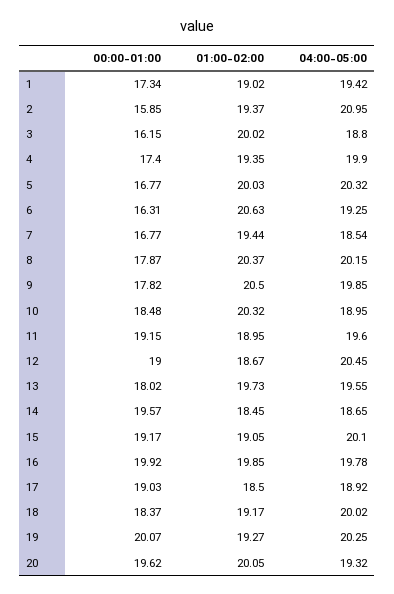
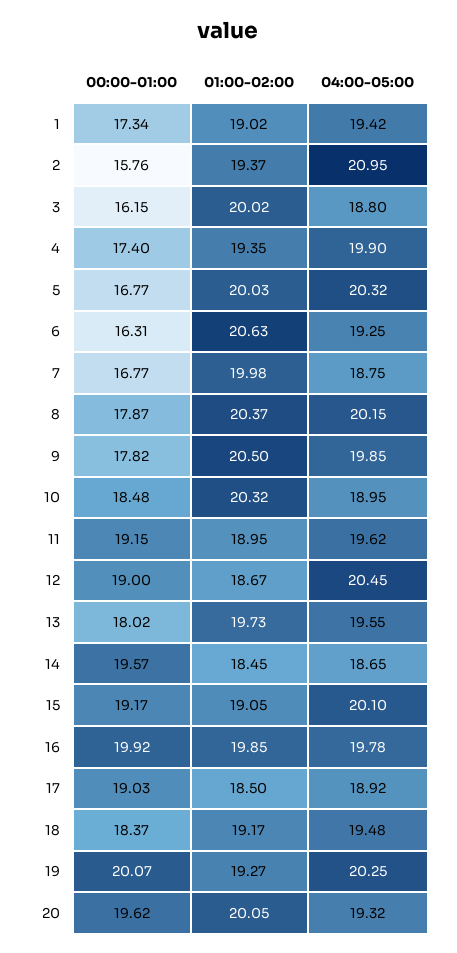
00:00-01:00, 2: 15.85 -> 15.76
01:00-02:00, 7: 19.44 -> 19.98
04:00-05:00, 7: 18.54 -> 18.75
04:00-05:00, 11: 19.6 -> 19.62
04:00-05:00, 18: 20.02 -> 19.48

